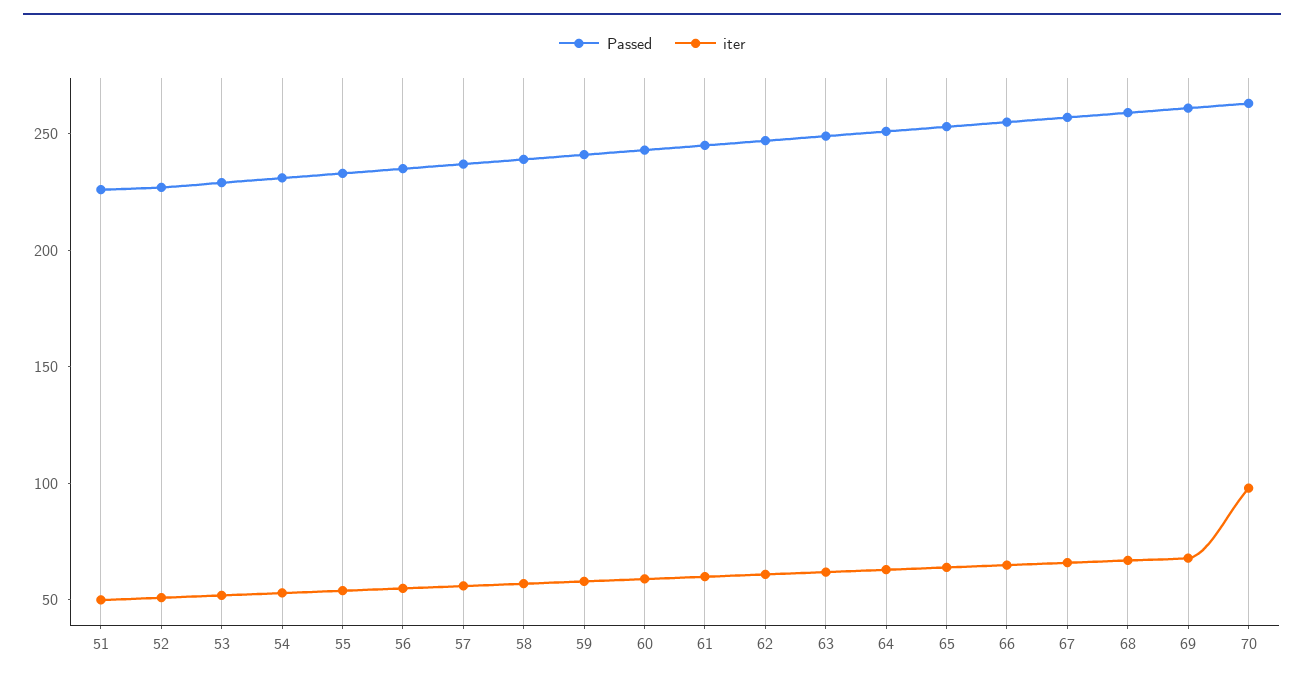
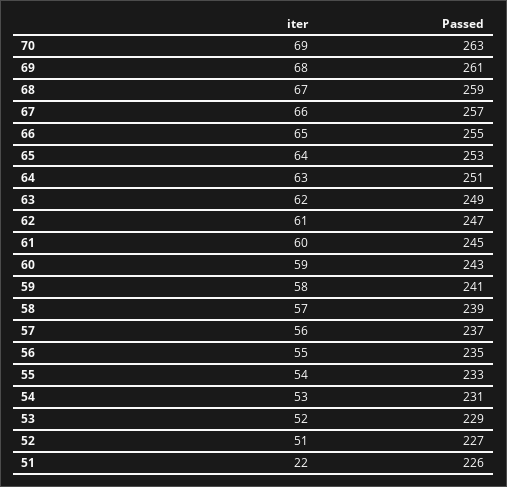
iter, 51: 50 -> 22
iter, 70: 100 -> 69

